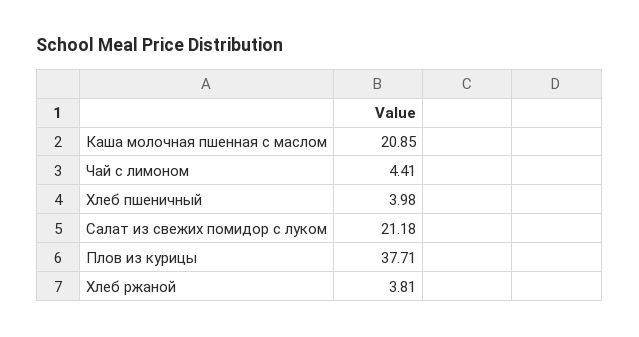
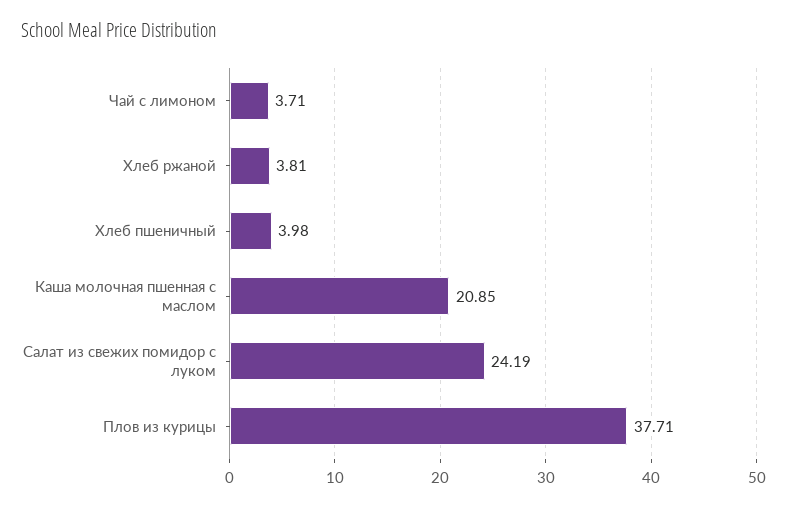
Чай с лимоном: 4.41 -> 3.71
Салат из свежих помидор с луком: 21.18 -> 24.19

